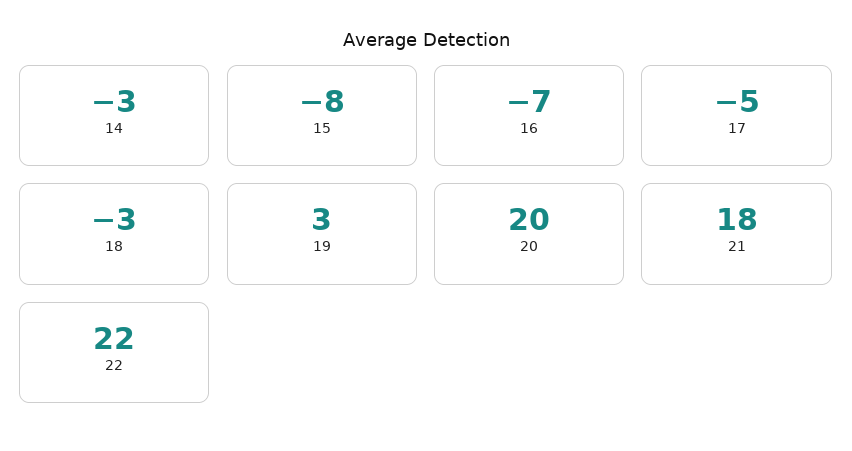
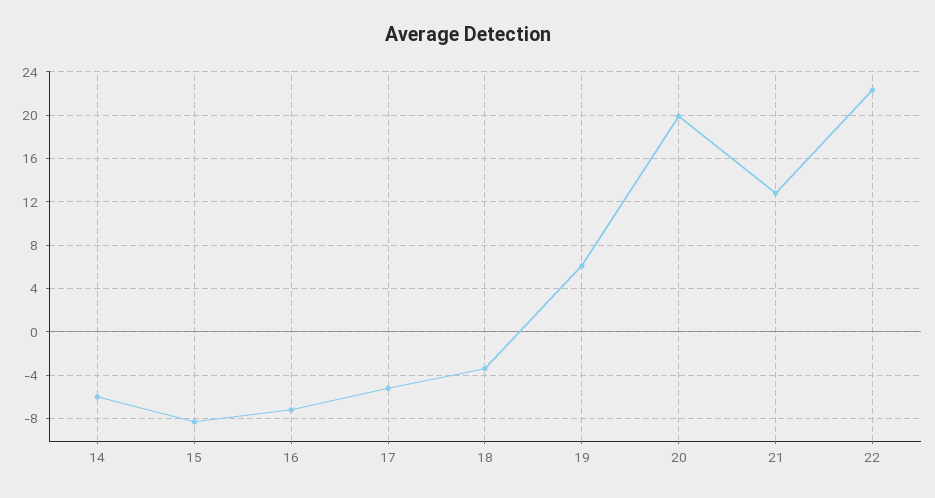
14: -3 -> -6
19: 3 -> 6
21: 18 -> 13

